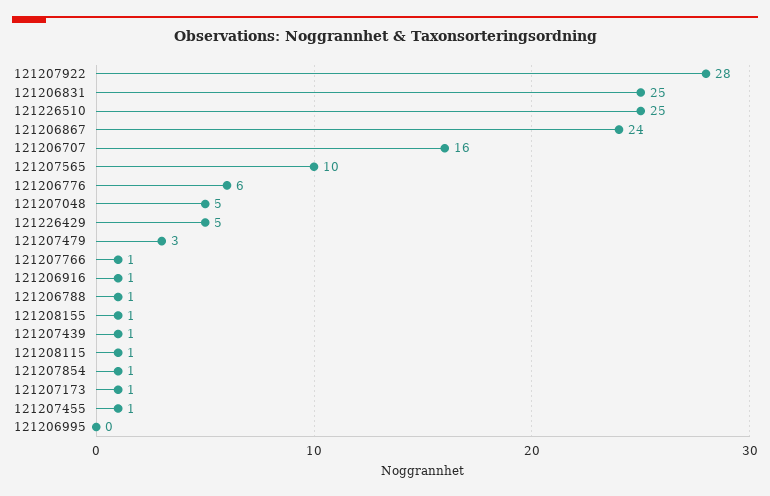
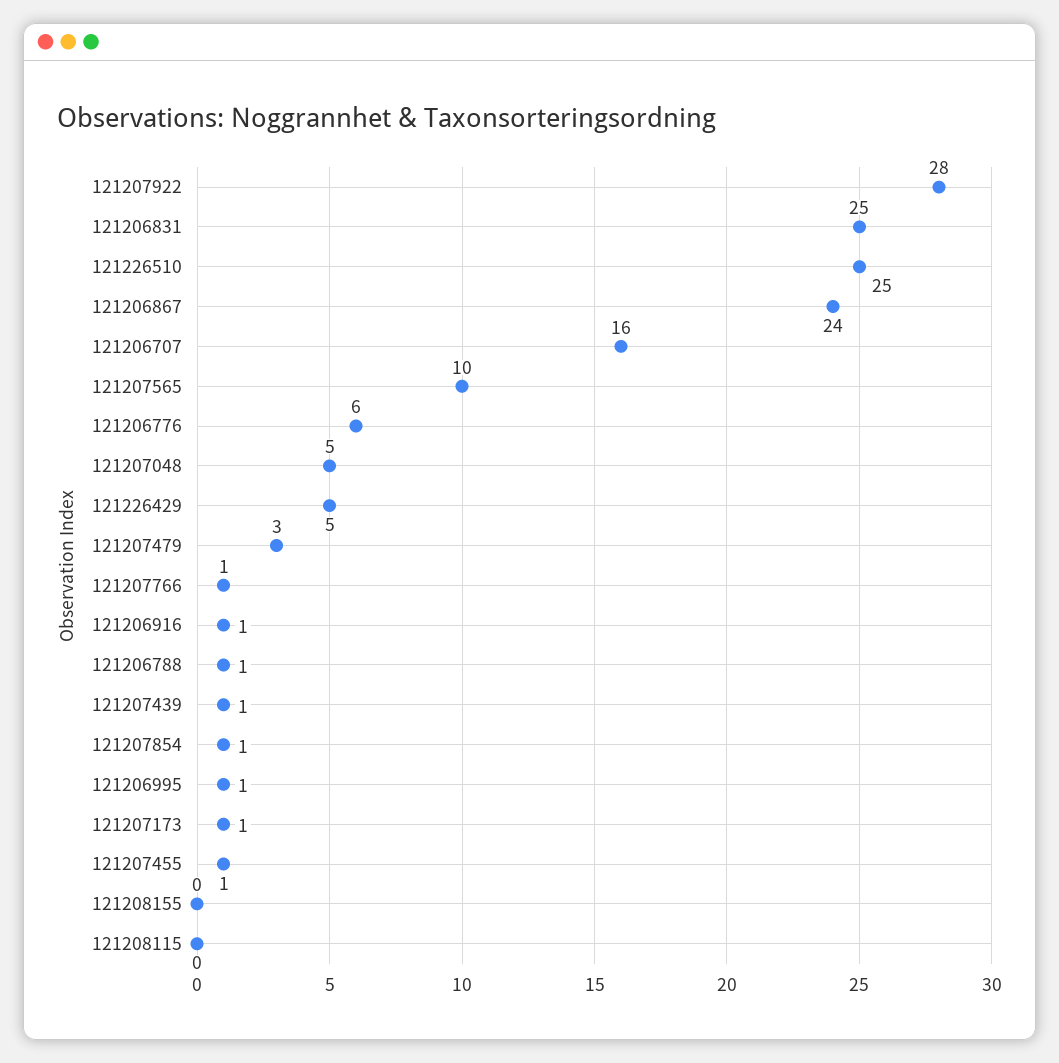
121208155: 1 -> 0
121208115: 1 -> 0
121206995: 0 -> 1

